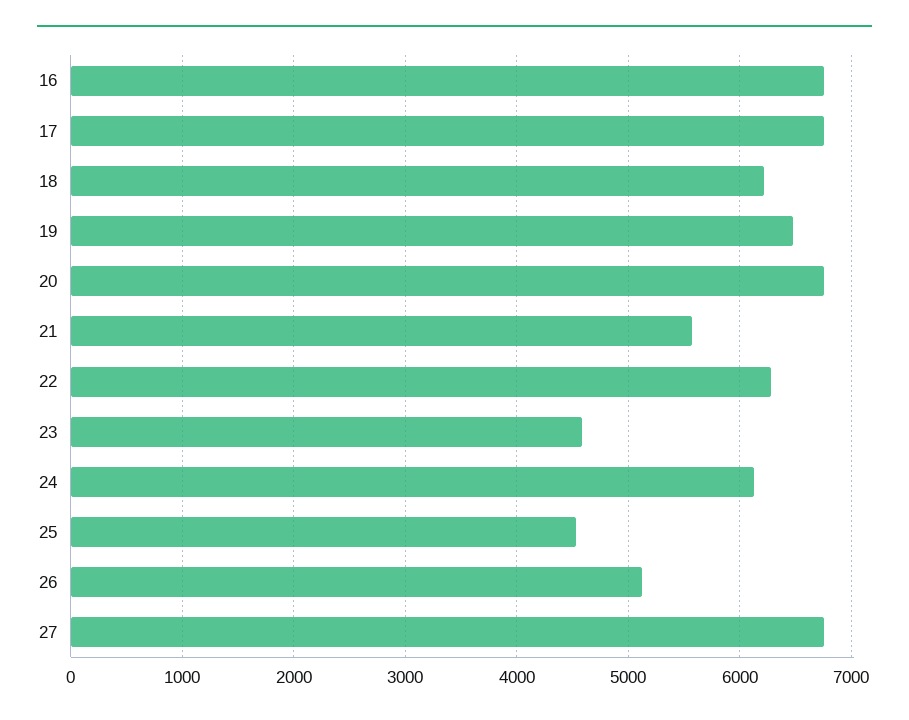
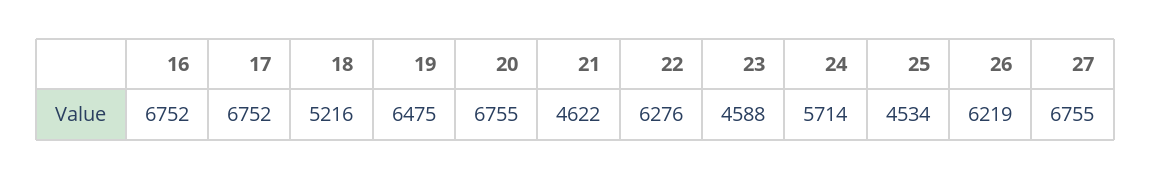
18: 6200 -> 5216
21: 5600 -> 4622
24: 6100 -> 5714
26: 5100 -> 6219

